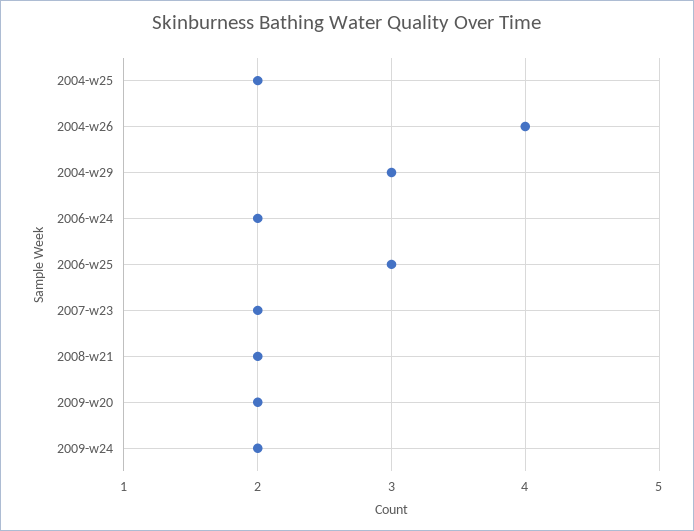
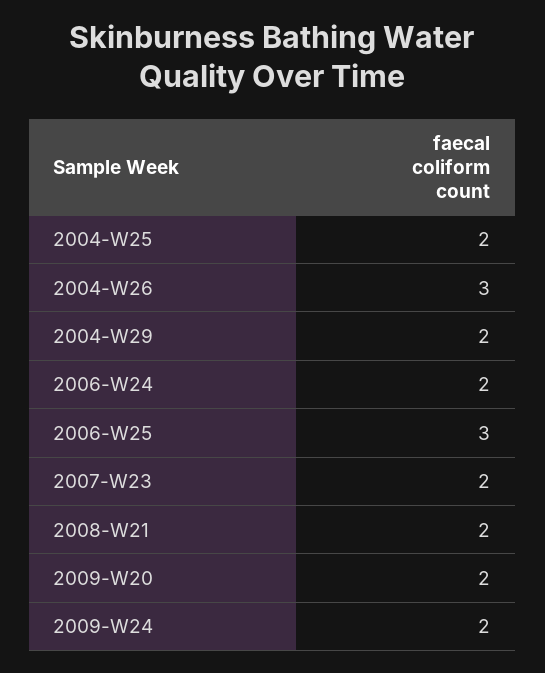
2004-w26: 4 -> 3
2004-w29: 3 -> 2

